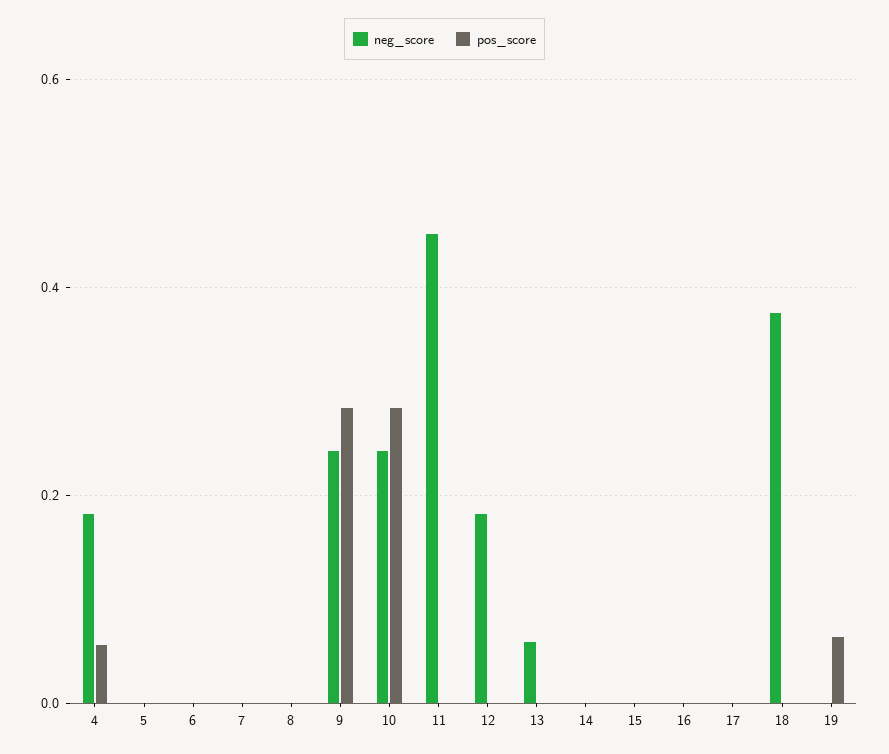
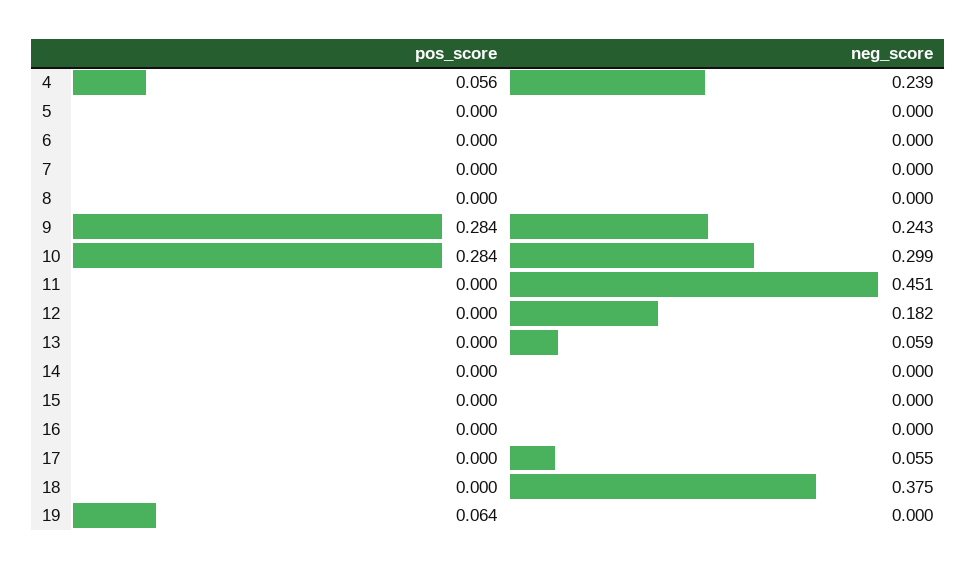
neg_score, 4: 0.18 -> 0.239
neg_score, 10: 0.24 -> 0.299
neg_score, 17: 0 -> 0.055

